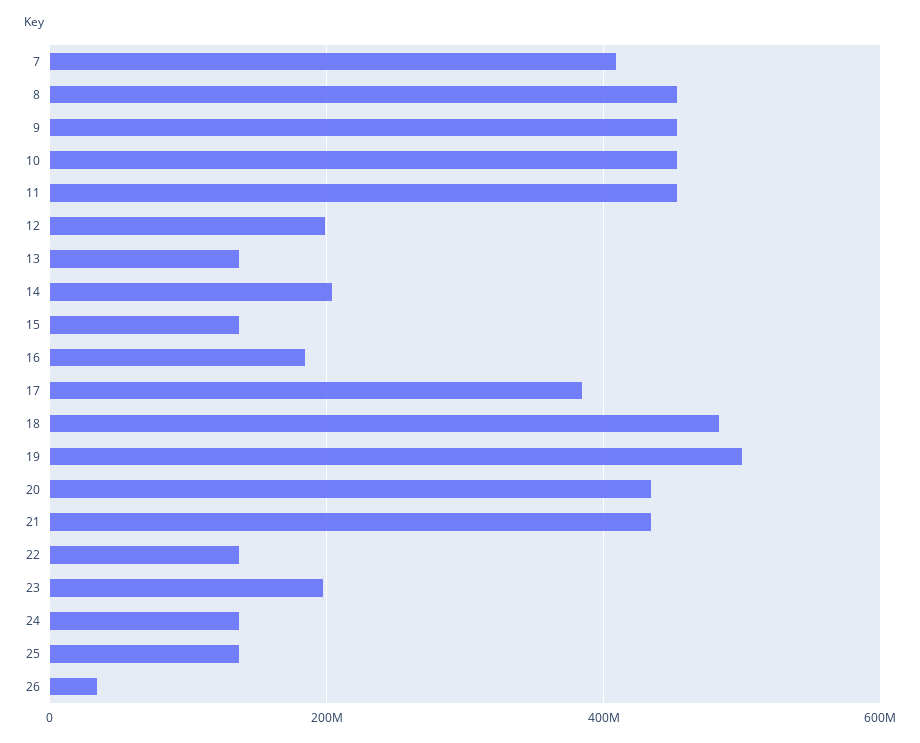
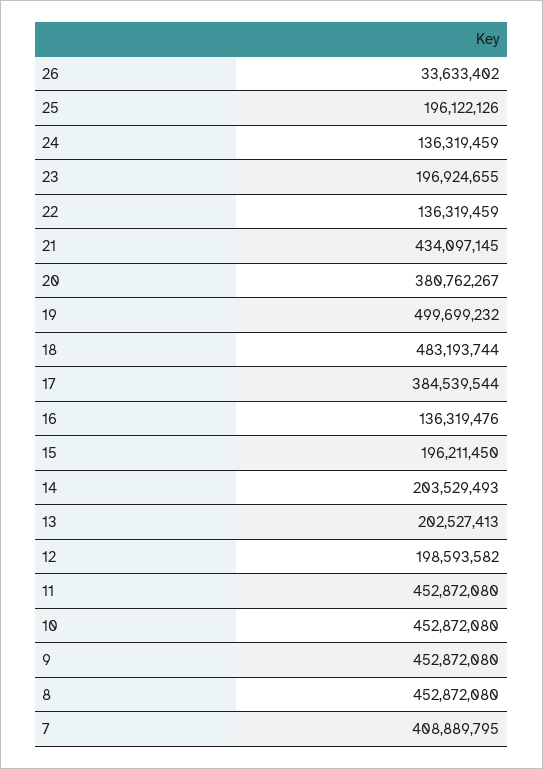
13: 140000000 -> 202527413
15: 140000000 -> 196211450
16: 180000000 -> 136319476
20: 440000000 -> 380762267
25: 140000000 -> 196122126

